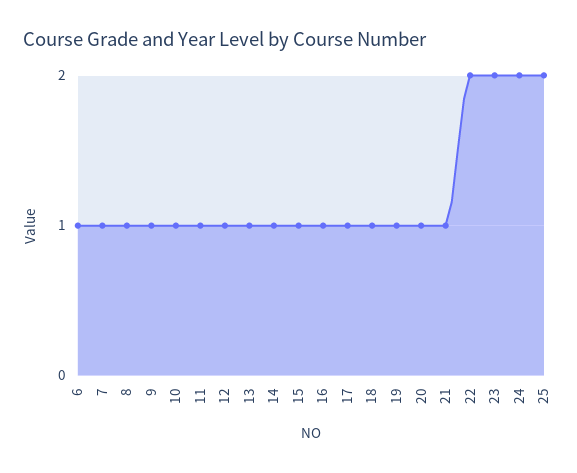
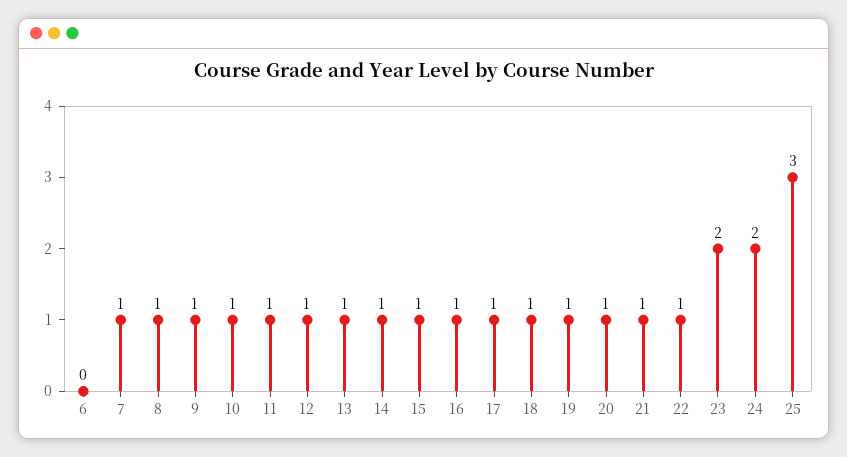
6: 1 -> 0
22: 2 -> 1
25: 2 -> 3

